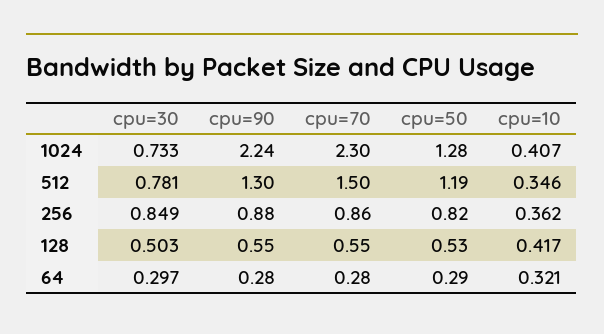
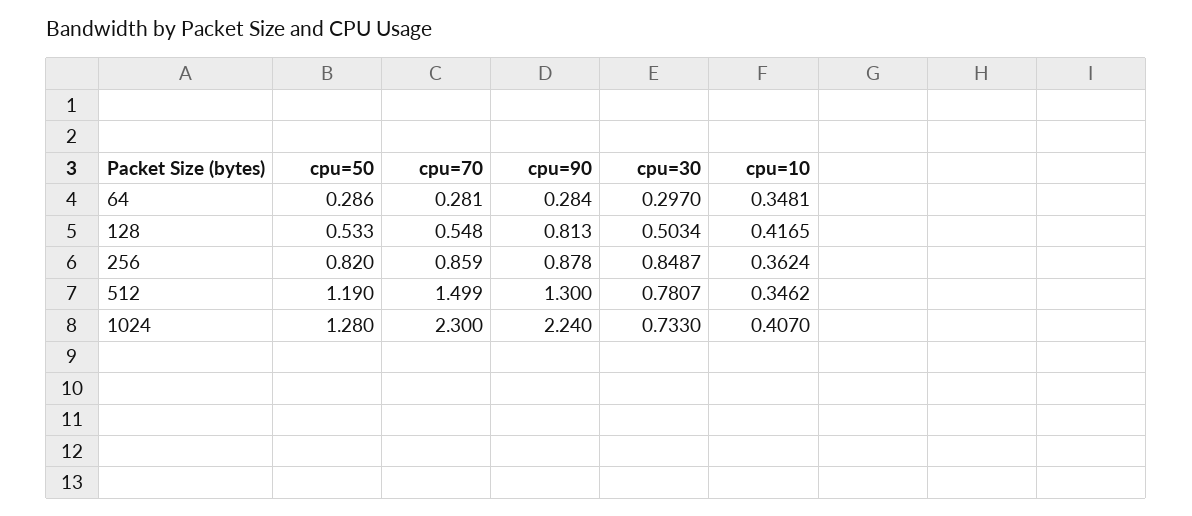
cpu=90, 128: 0.55 -> 0.813
cpu=10, 64: 0.321 -> 0.3481

